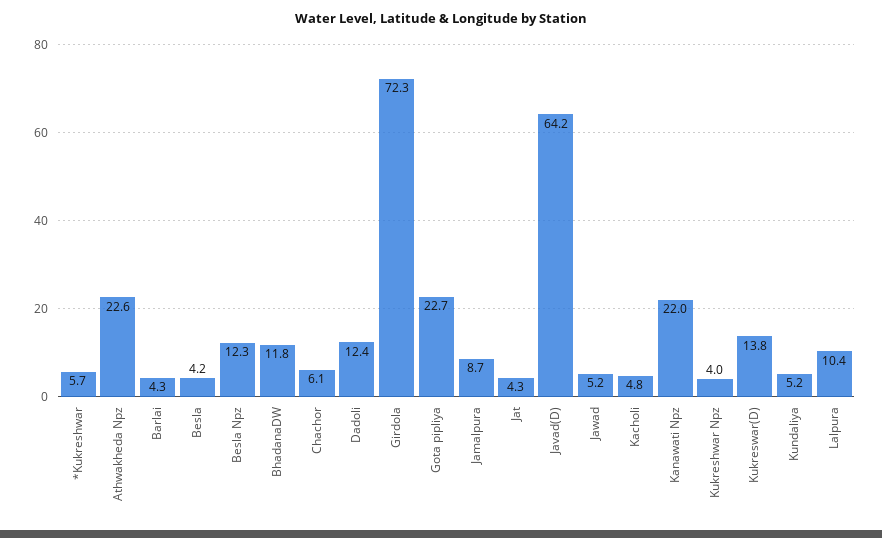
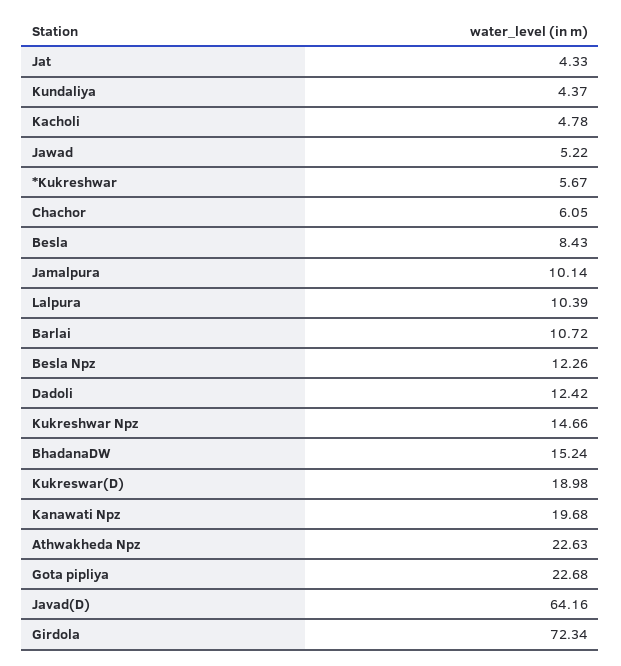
Barlai: 4.3 -> 10.72
Besla: 4.2 -> 8.43
BhadanaDW: 11.8 -> 15.24
Jamalpura: 8.7 -> 10.14
Kanawati Npz: 22 -> 19.68
Kukreshwar Npz: 4 -> 14.66
Kukreswar(D): 13.8 -> 18.98
Kundaliya: 5.2 -> 4.37

